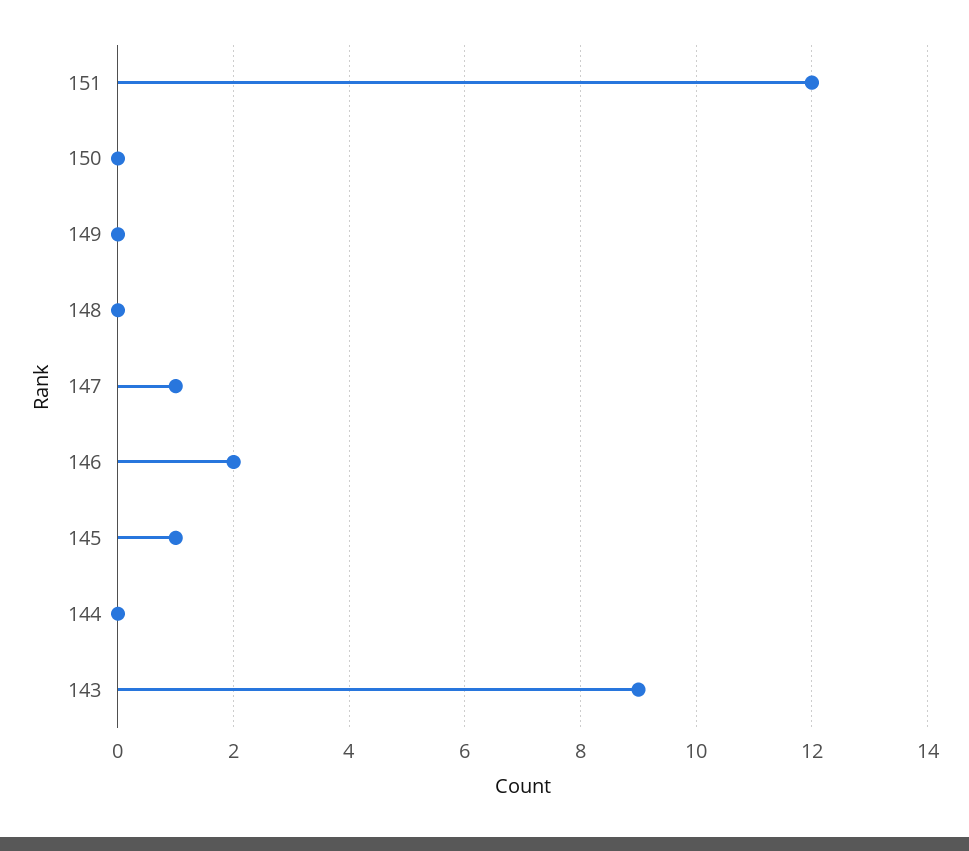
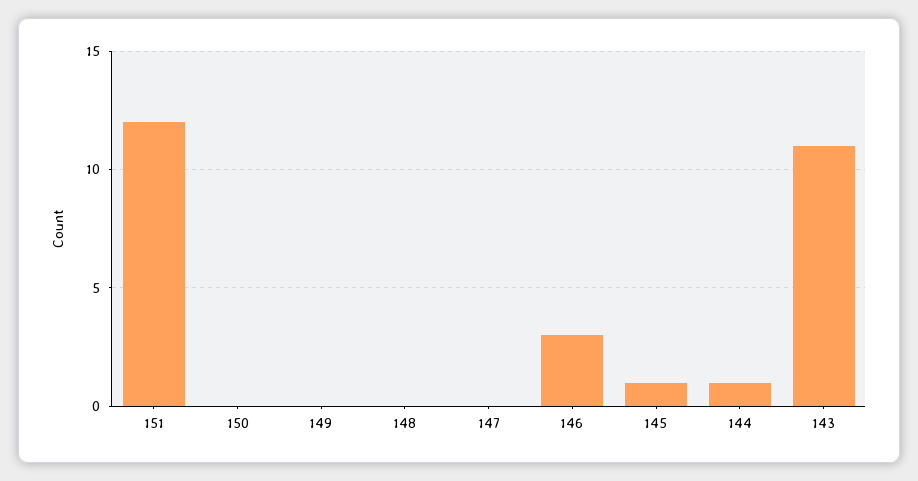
147: 1 -> 0
146: 2 -> 3
144: 0 -> 1
143: 9 -> 11

